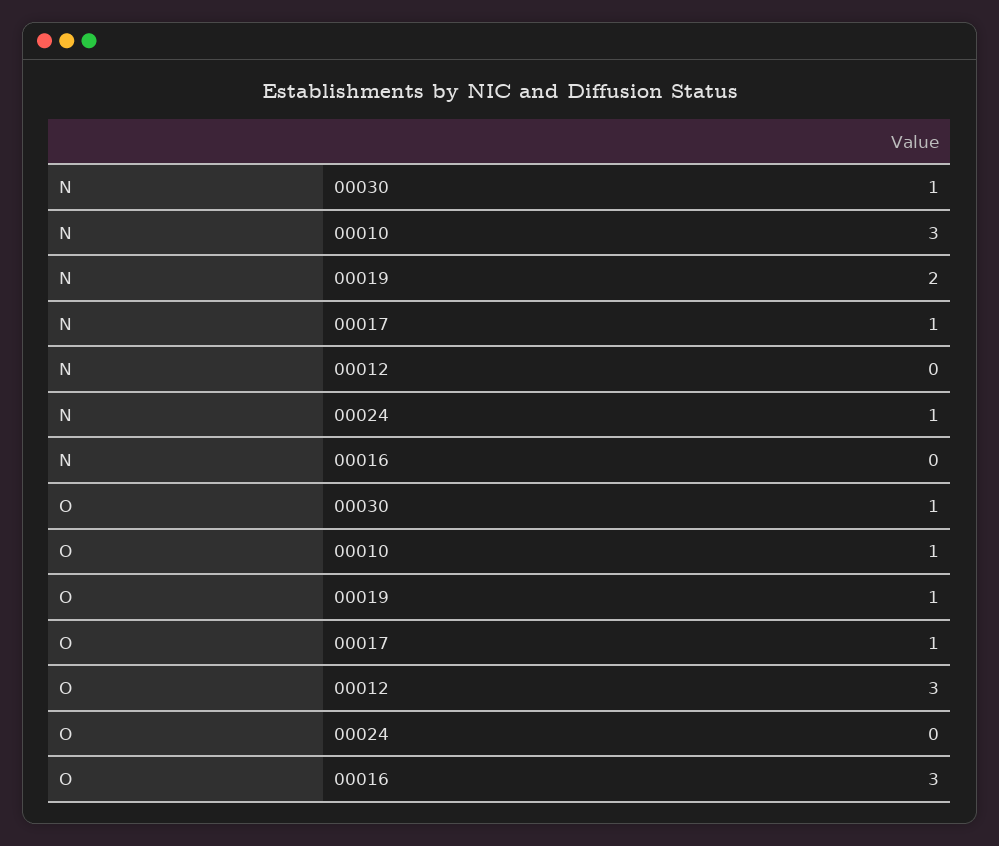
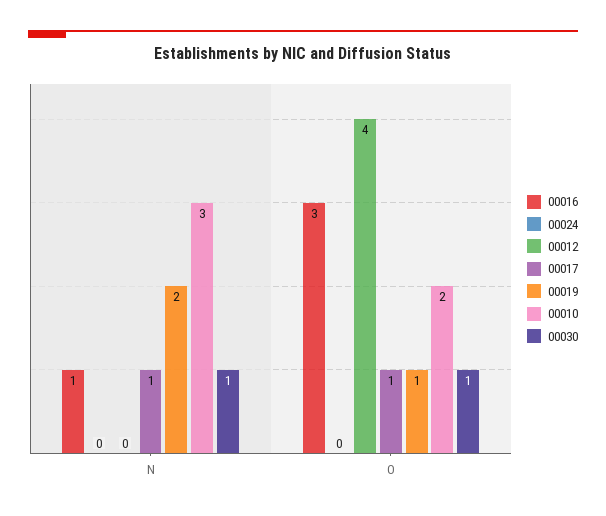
00024, N: 1 -> 0
00016, N: 0 -> 1
00010, O: 1 -> 2
00012, O: 3 -> 4

